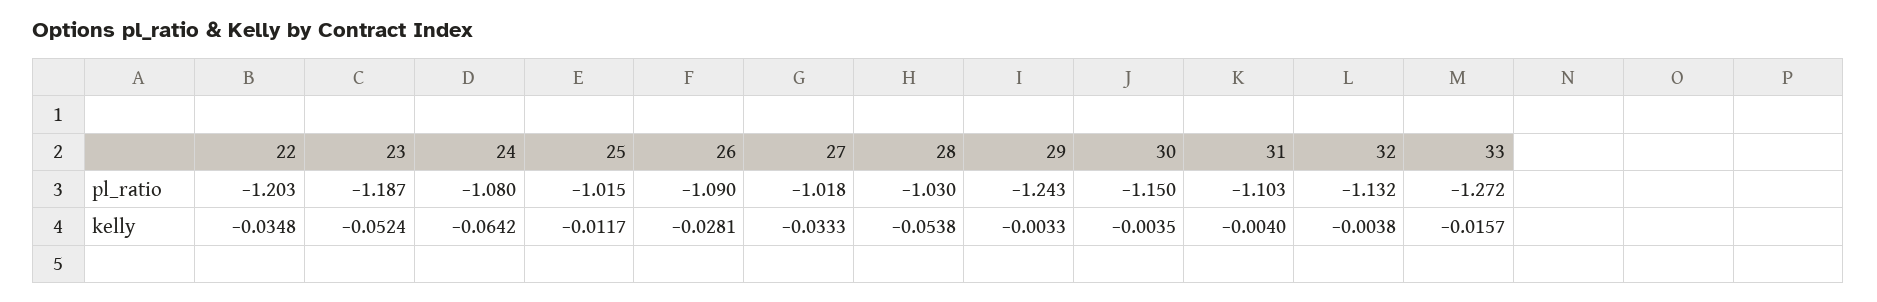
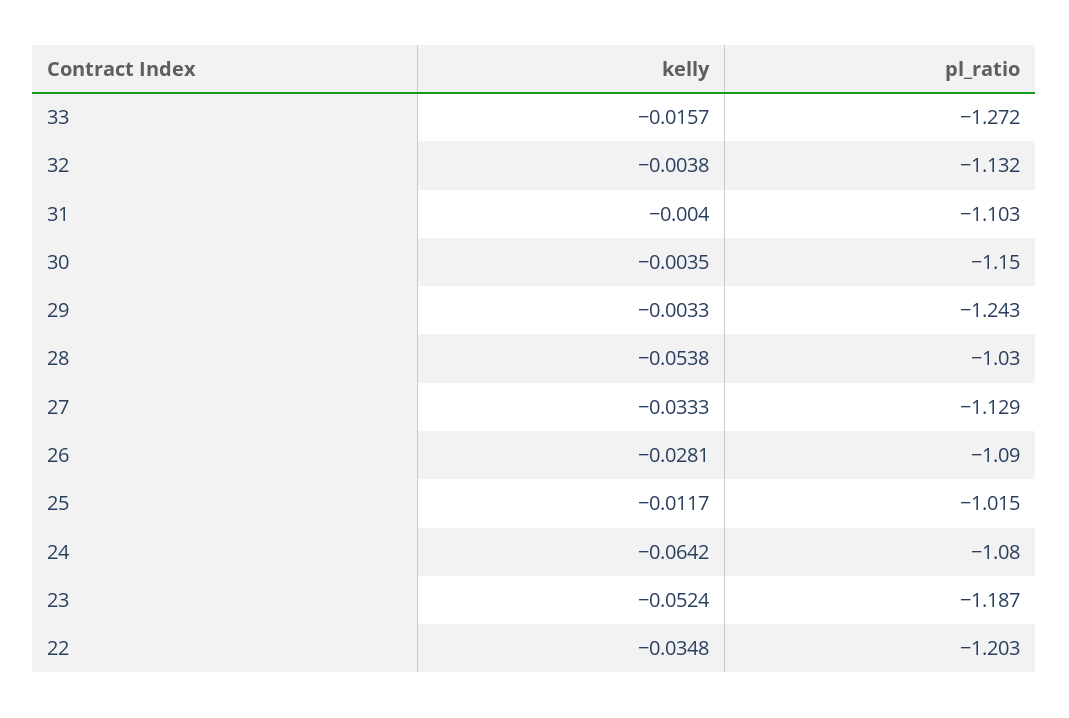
27, pl_ratio: -1.018 -> -1.129

